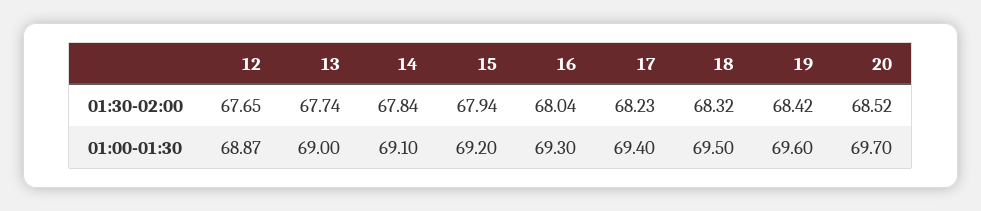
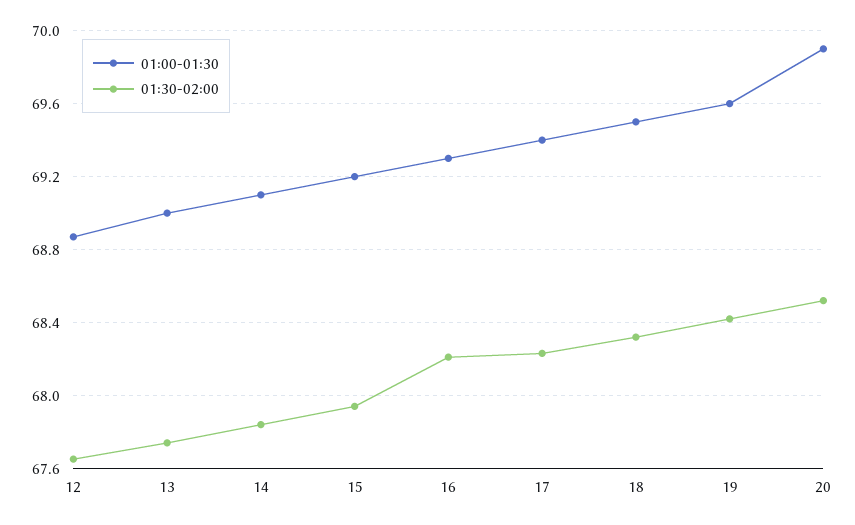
01:30-02:00, 16: 68.04 -> 68.2
01:00-01:30, 20: 69.7 -> 69.9

